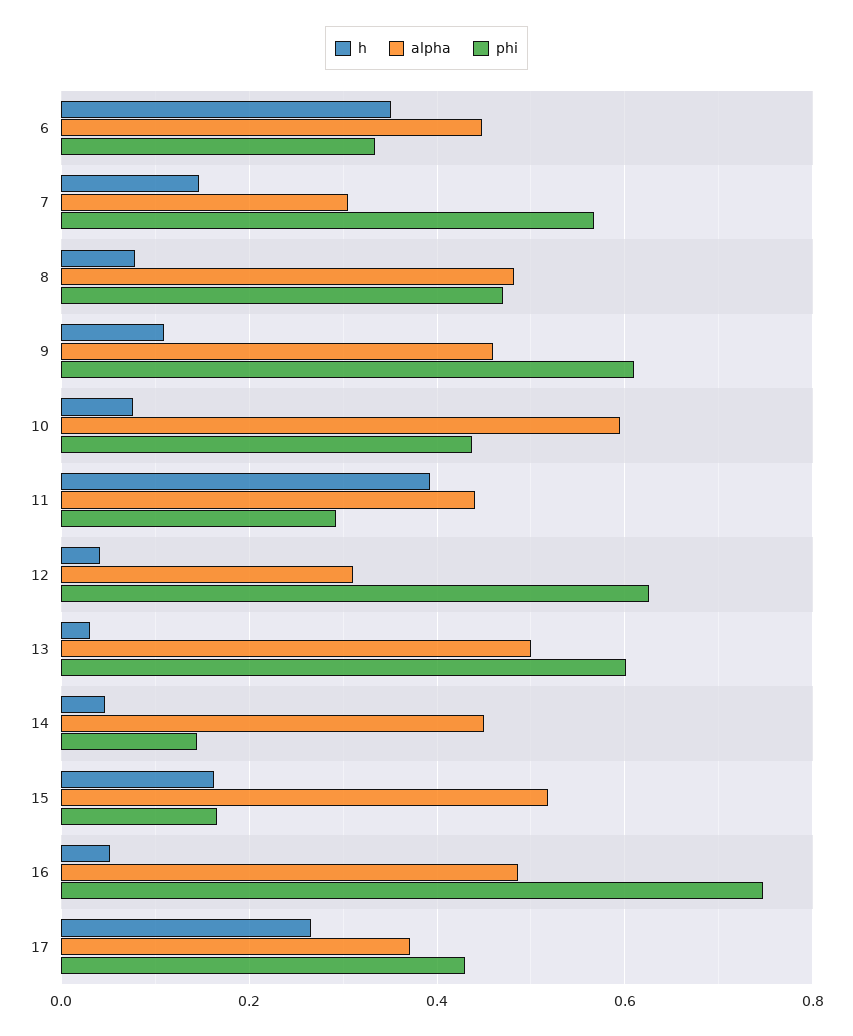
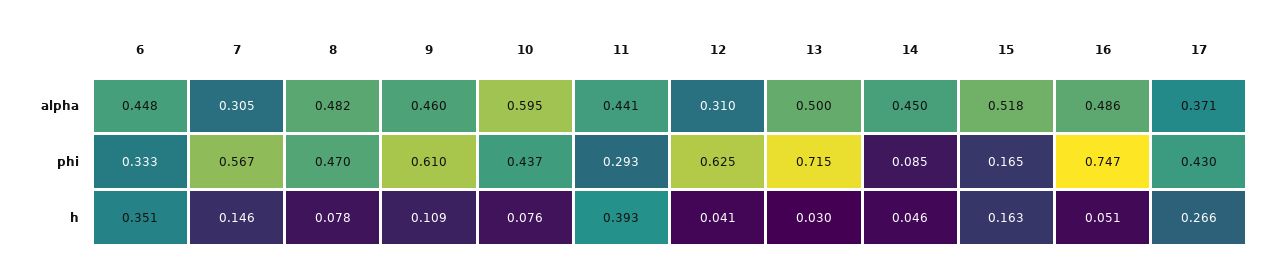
phi, 13: 0.6 -> 0.715
phi, 14: 0.14 -> 0.085

